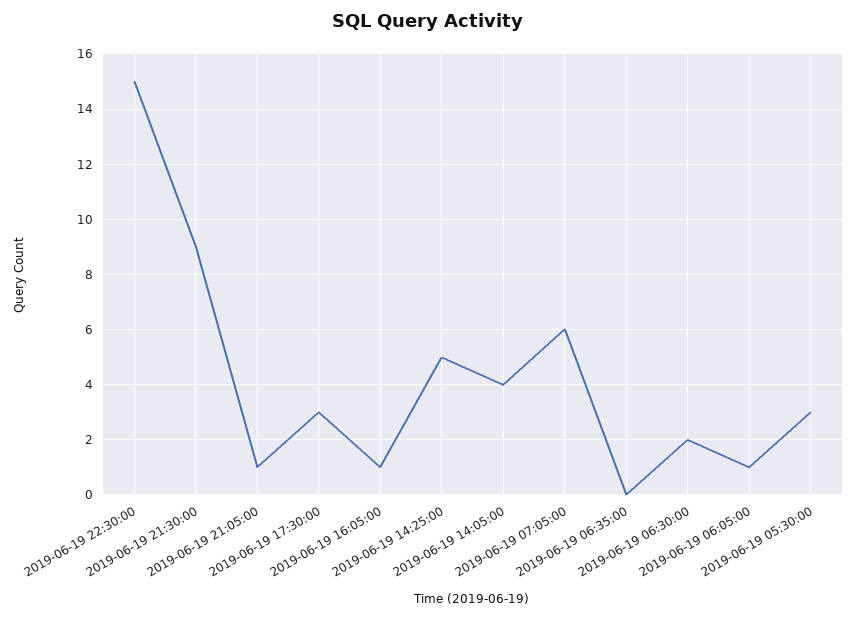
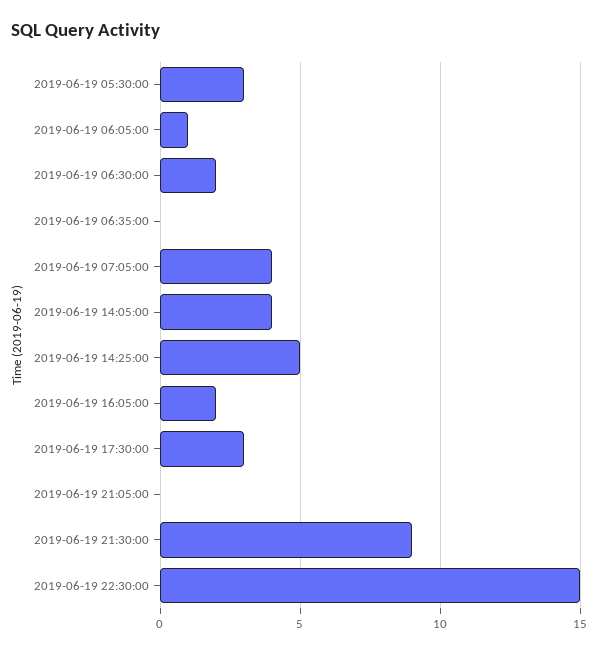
2019-06-19 21:05:00: 1 -> 0
2019-06-19 16:05:00: 1 -> 2
2019-06-19 07:05:00: 6 -> 4

